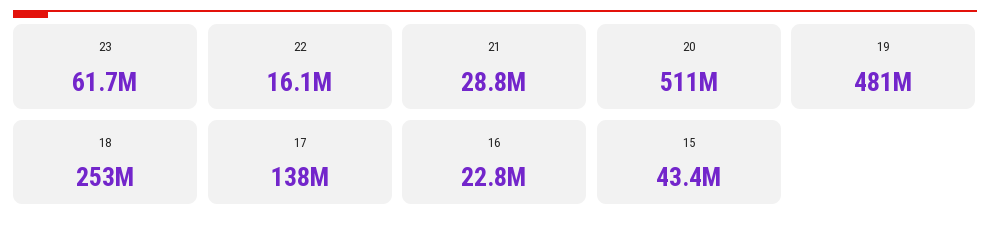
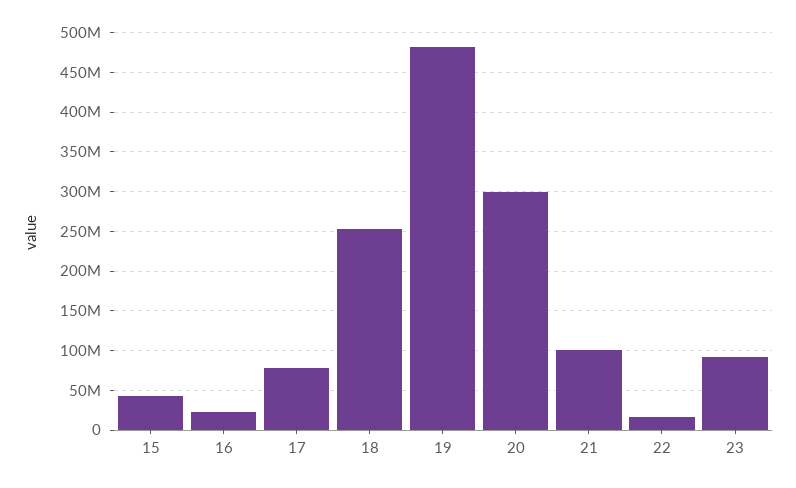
23: 61700000 -> 90000000
21: 28800000 -> 100000000
20: 511000000 -> 300000000
17: 138000000 -> 80000000

